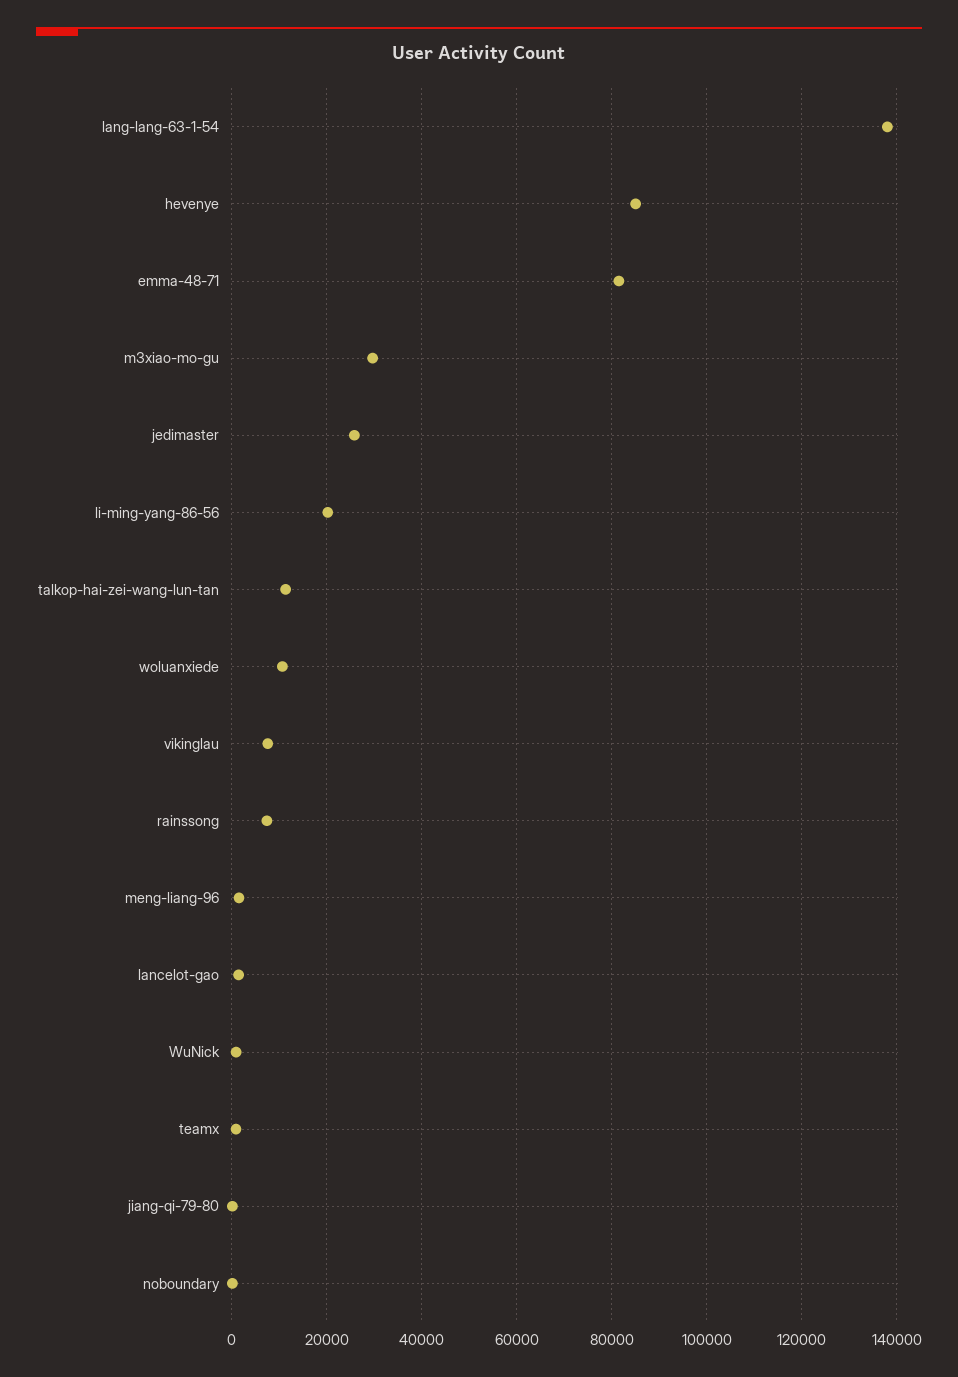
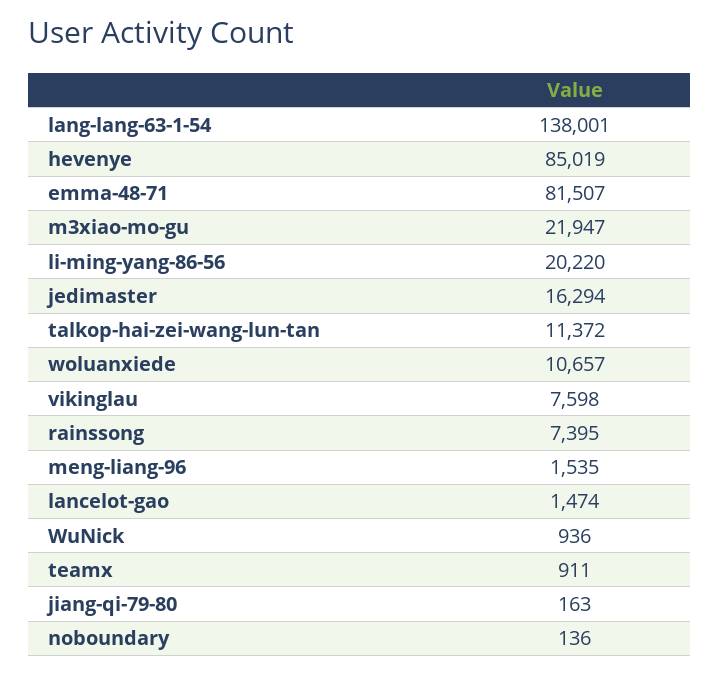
m3xiao-mo-gu: 30000 -> 21947
jedimaster: 26000 -> 16294

